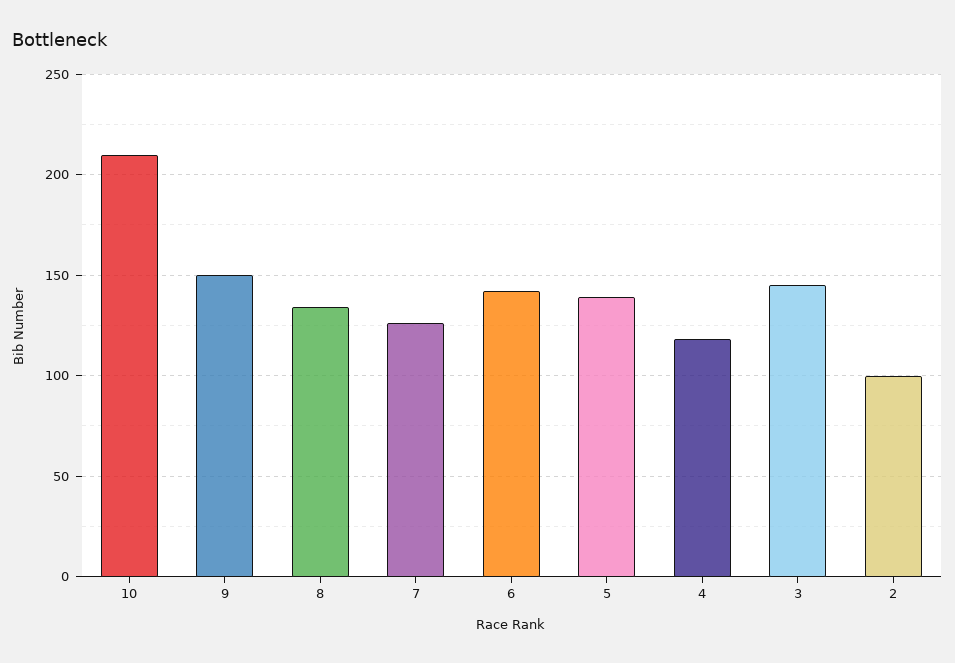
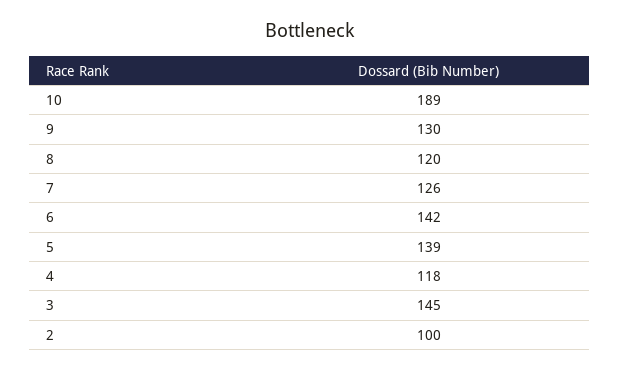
10: 210 -> 189
9: 150 -> 130
8: 135 -> 120

